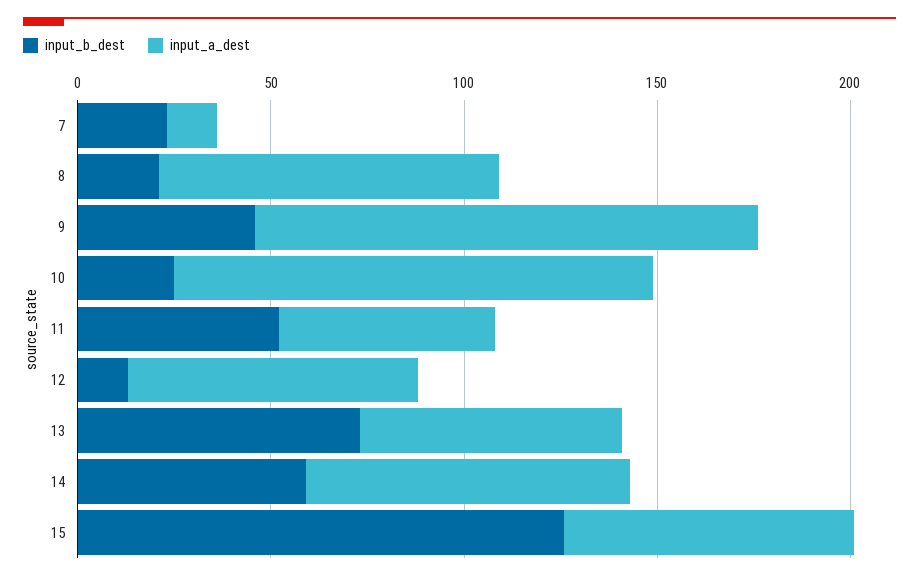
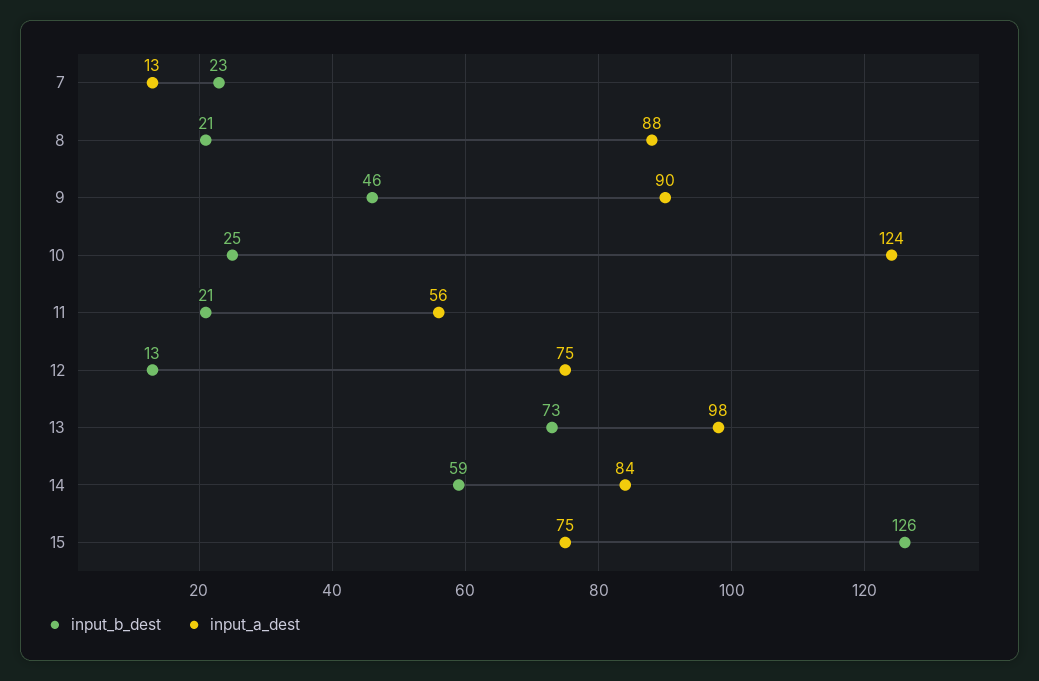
input_a_dest, 9: 130 -> 90
input_b_dest, 11: 50 -> 21
input_a_dest, 13: 70 -> 98

